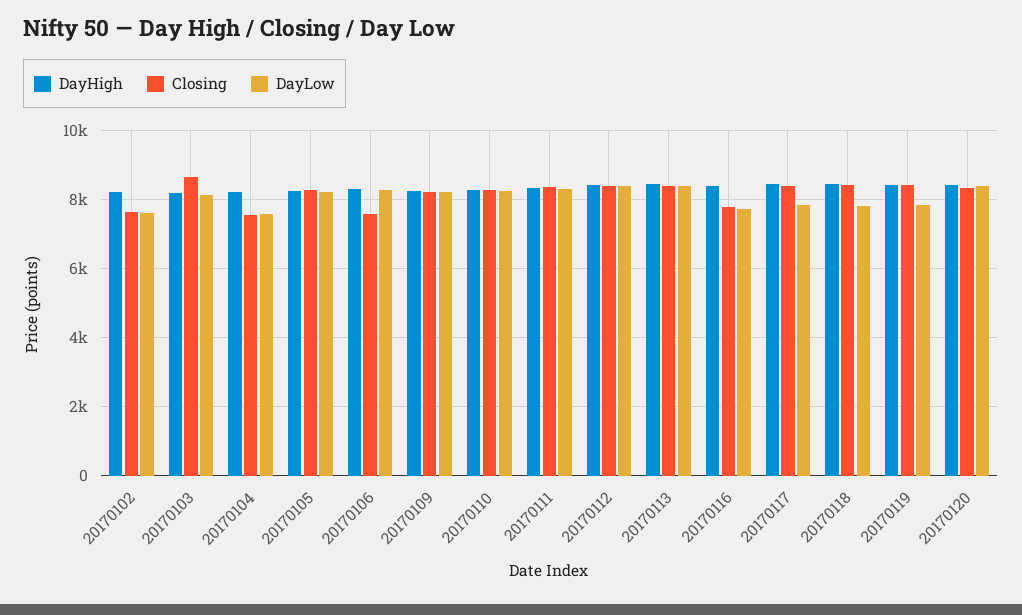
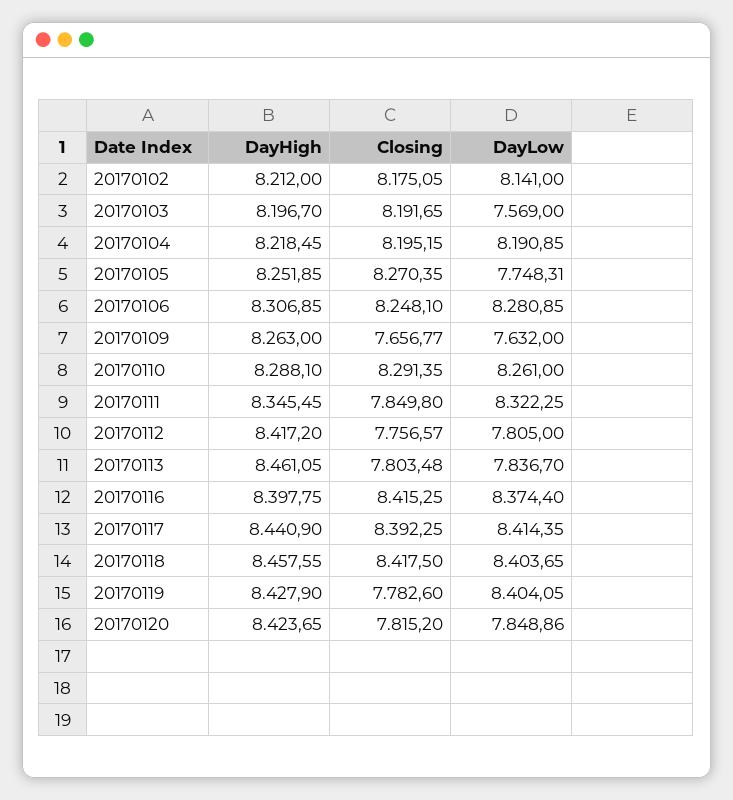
Closing, 20170102: 7600 -> 8175.05
DayLow, 20170102: 7600 -> 8141
Closing, 20170103: 8600 -> 8191.65
DayLow, 20170103: 8200 -> 7569
Closing, 20170104: 7600 -> 8195.15
DayLow, 20170104: 7600 -> 8190.85
DayLow, 20170105: 8200 -> 7748.31
Closing, 20170106: 7600 -> 8248.1
Closing, 20170109: 8200 -> 7656.77
DayLow, 20170109: 8200 -> 7632
Closing, 20170111: 8400 -> 7849.8
Closing, 20170112: 8400 -> 7756.57
DayLow, 20170112: 8400 -> 7805
Closing, 20170113: 8400 -> 7803.48
DayLow, 20170113: 8400 -> 7836.7
Closing, 20170116: 7800 -> 8415.25
DayLow, 20170116: 7800 -> 8374.4
DayLow, 20170117: 7800 -> 8414.35
DayLow, 20170118: 7800 -> 8403.65
Closing, 20170119: 8400 -> 7782.6
DayLow, 20170119: 7800 -> 8404.05
Closing, 20170120: 8400 -> 7815.2
DayLow, 20170120: 8400 -> 7848.86

